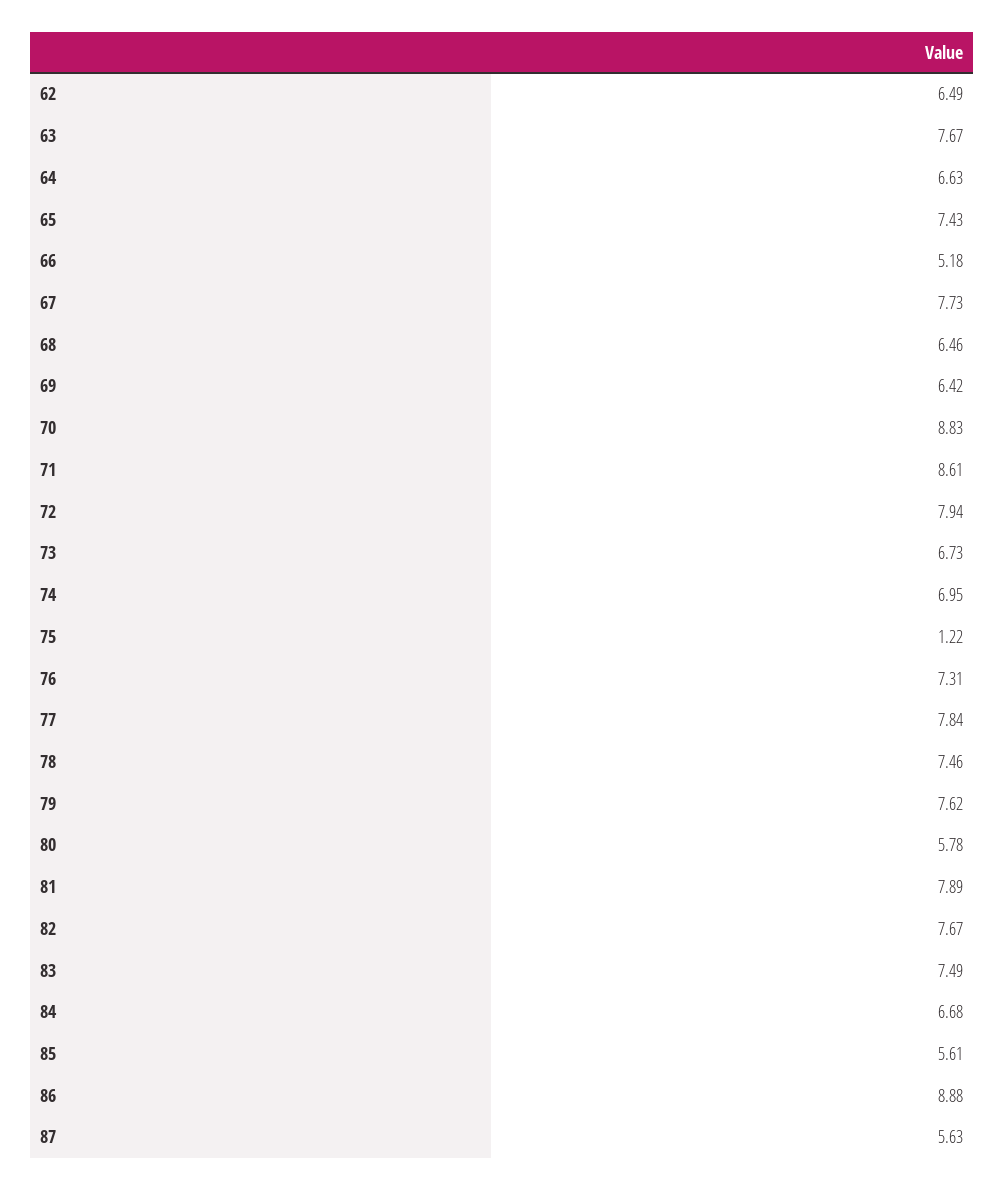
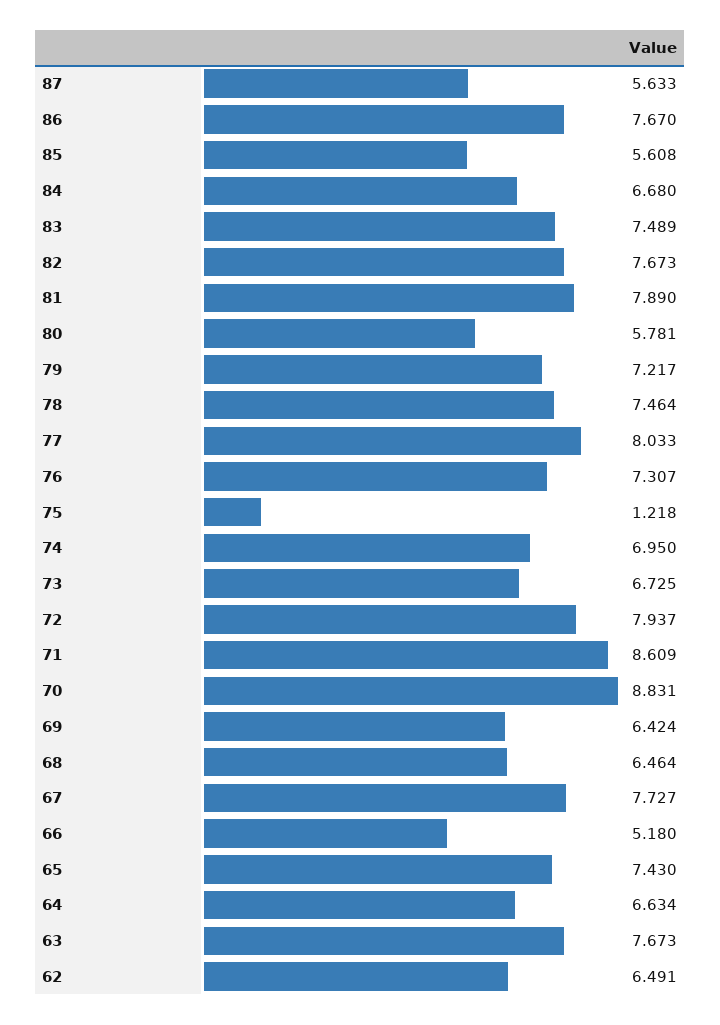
77: 7.84 -> 8.033
79: 7.62 -> 7.217
86: 8.88 -> 7.67

